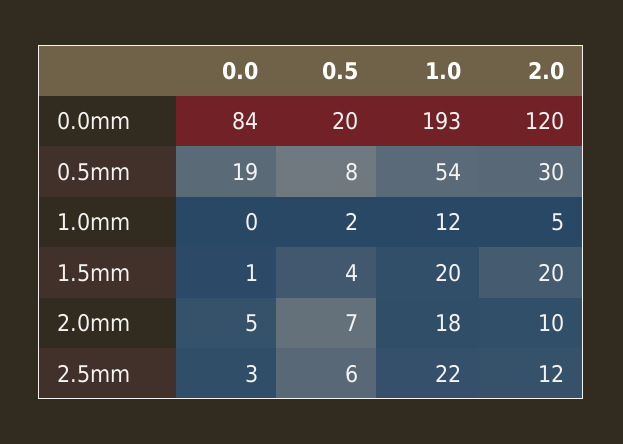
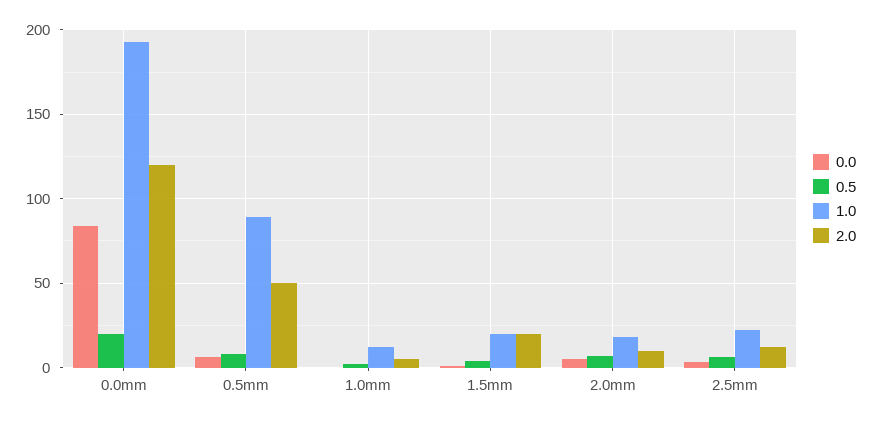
0.0, 0.5mm: 19 -> 5
1.0, 0.5mm: 54 -> 90
2.0, 0.5mm: 30 -> 50

